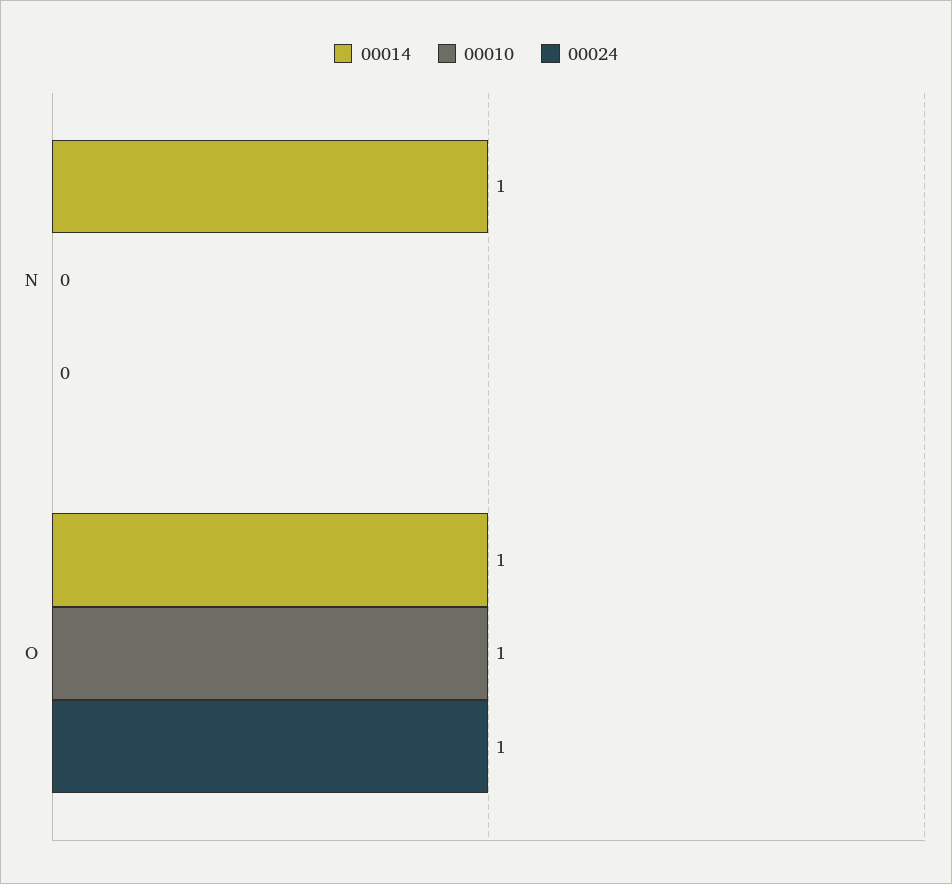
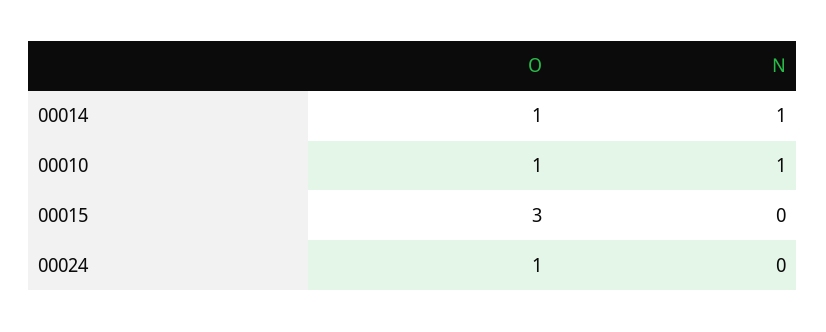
00010, N: 0 -> 1
00015, O: none -> 3
00015, N: none -> 0

